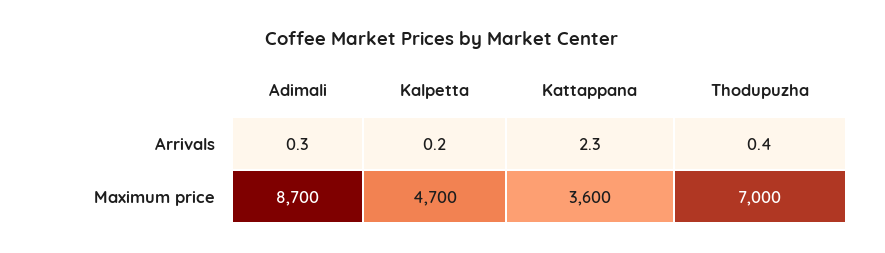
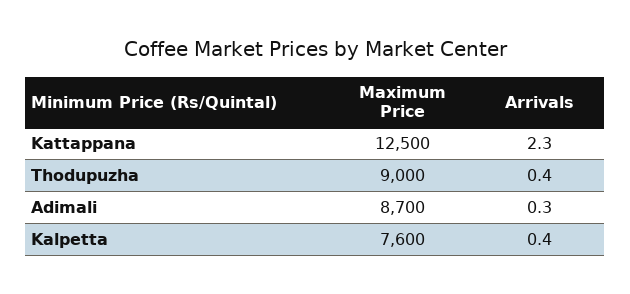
Kalpetta, Arrivals: 0.2 -> 0.4
Kalpetta, Maximum price: 4700 -> 7600
Kattappana, Maximum price: 3600 -> 12500
Thodupuzha, Maximum price: 7000 -> 9000

